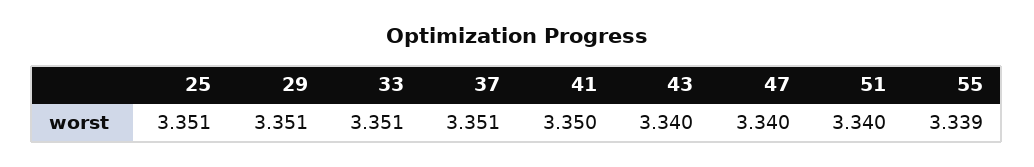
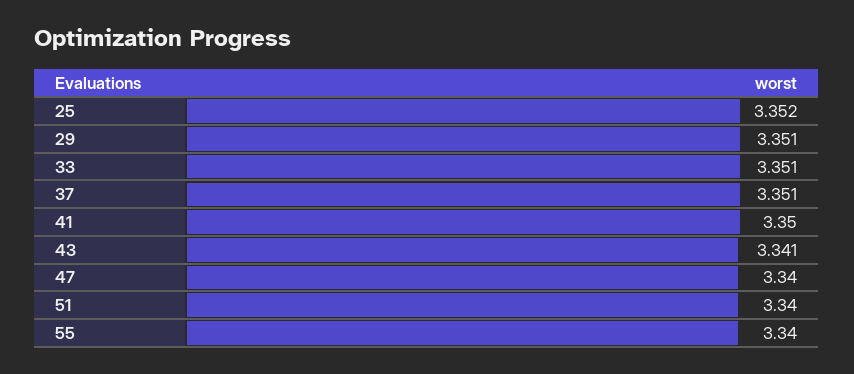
25: 3.351 -> 3.352
43: 3.34 -> 3.341
55: 3.339 -> 3.34

